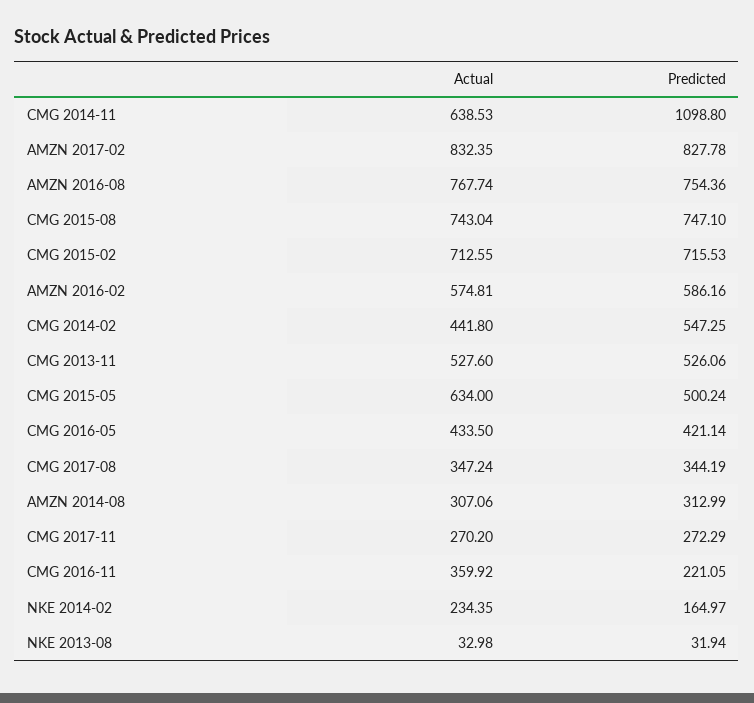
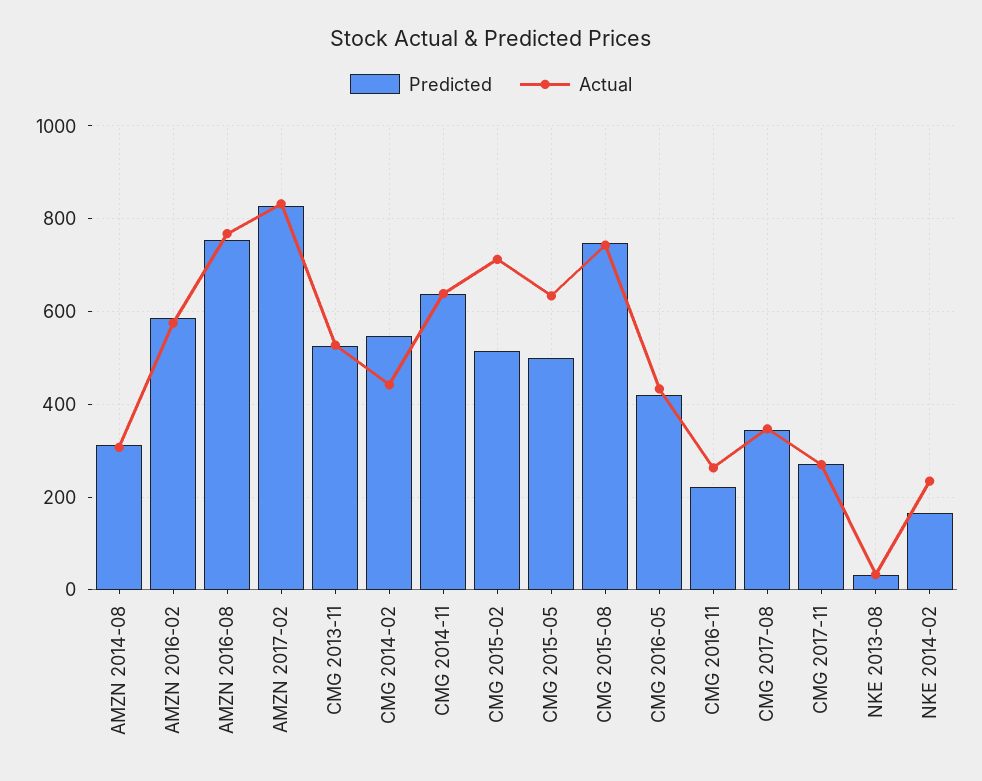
Predicted, CMG 2014-11: 1098.8 -> 640
Predicted, CMG 2015-02: 715.53 -> 520
Actual, CMG 2016-11: 359.92 -> 260

